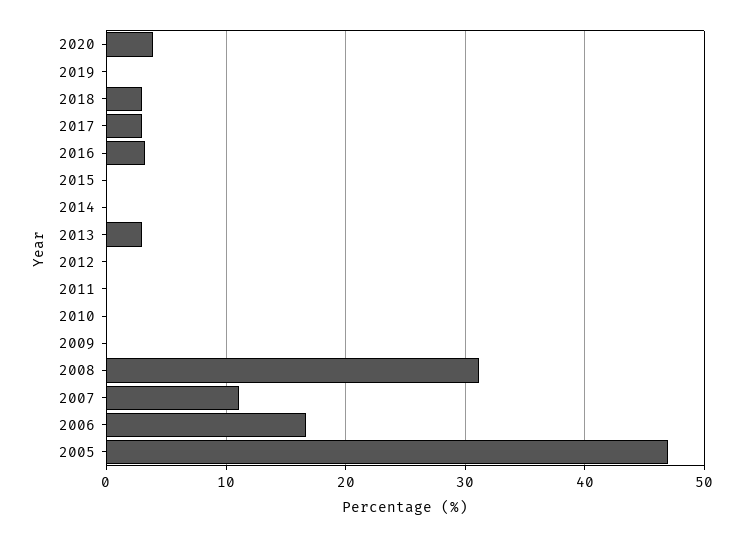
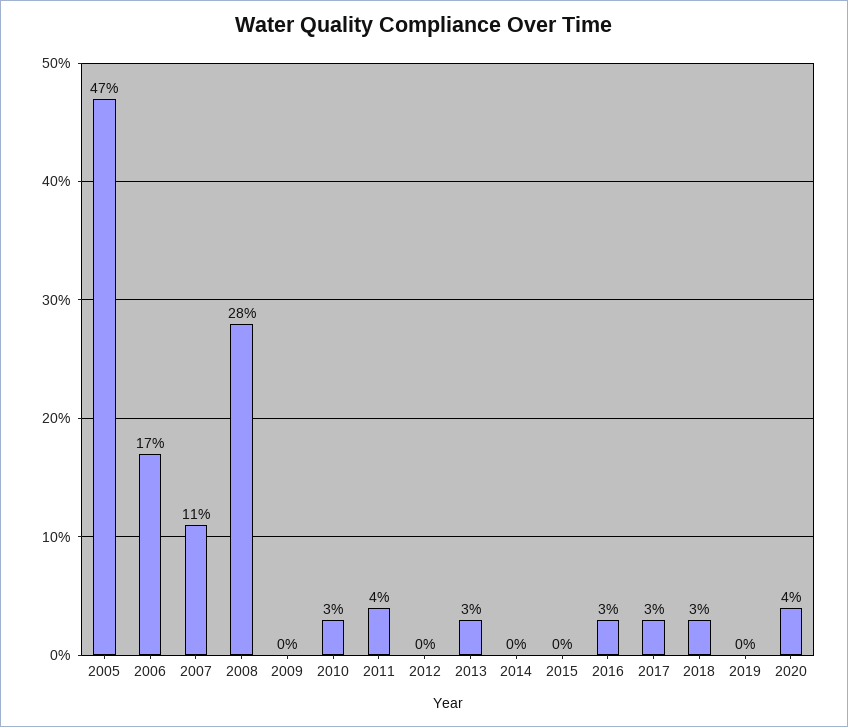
2011: 0 -> 4
2010: 0 -> 3
2008: 31 -> 28

